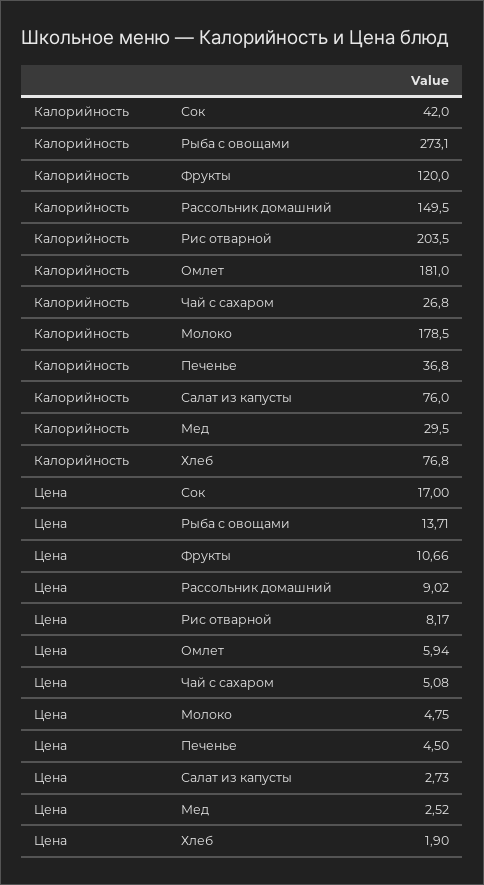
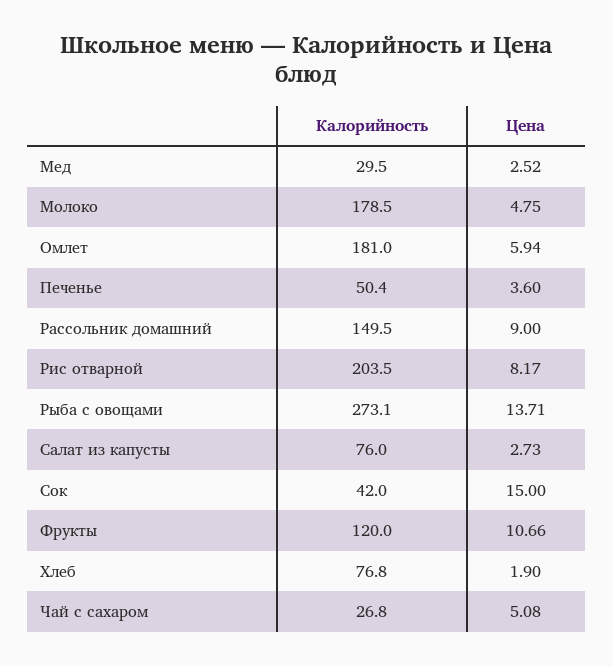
Калорийность, Печенье: 36.8 -> 50.4
Цена, Сок: 17 -> 15
Цена, Рассольник домашний: 9.02 -> 9
Цена, Печенье: 4.5 -> 3.6

